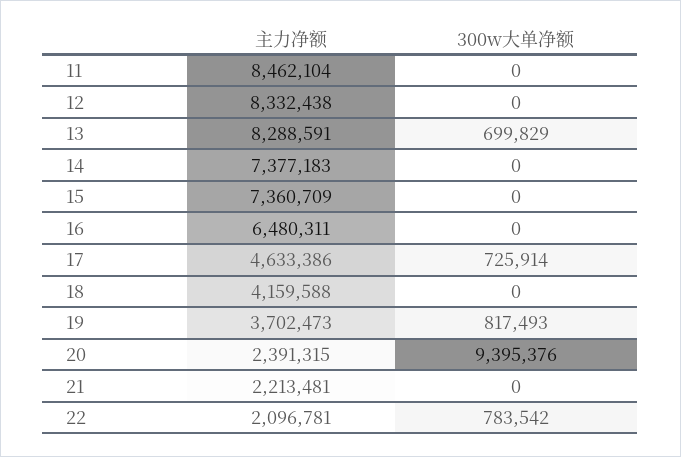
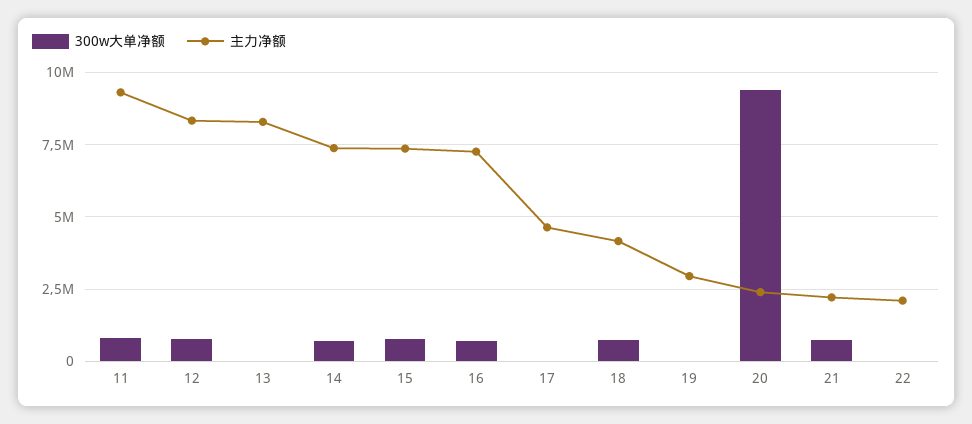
主力净额, 11: 8462104 -> 9250000
300w大单净额, 11: 0 -> 750000
300w大单净额, 12: 0 -> 750000
300w大单净额, 13: 699829 -> 0
300w大单净额, 14: 0 -> 750000
300w大单净额, 15: 0 -> 750000
主力净额, 16: 6480311 -> 7250000
300w大单净额, 16: 0 -> 750000
300w大单净额, 17: 725914 -> 0
300w大单净额, 18: 0 -> 750000
主力净额, 19: 3702473 -> 3000000
300w大单净额, 19: 817493 -> 0
300w大单净额, 21: 0 -> 750000
300w大单净额, 22: 783542 -> 0

